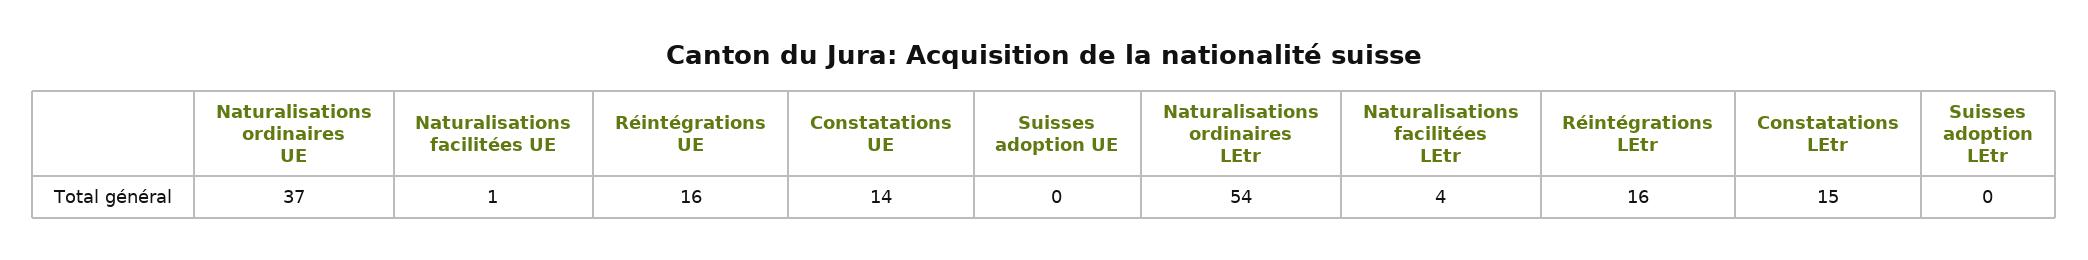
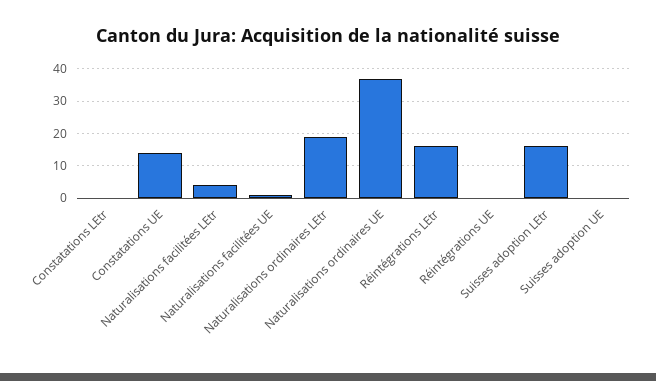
Réintégrations UE: 16 -> 0
Naturalisations ordinaires LEtr: 54 -> 20
Constatations LEtr: 15 -> 0
Suisses adoption LEtr: 0 -> 15

